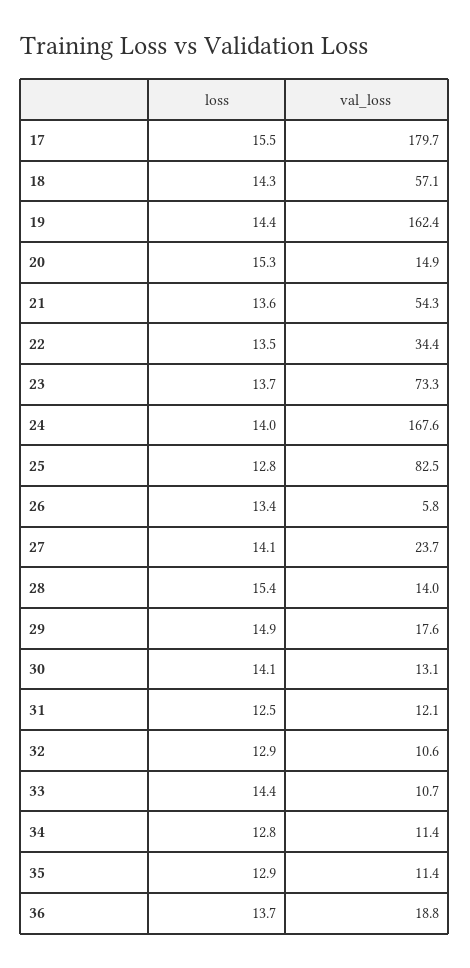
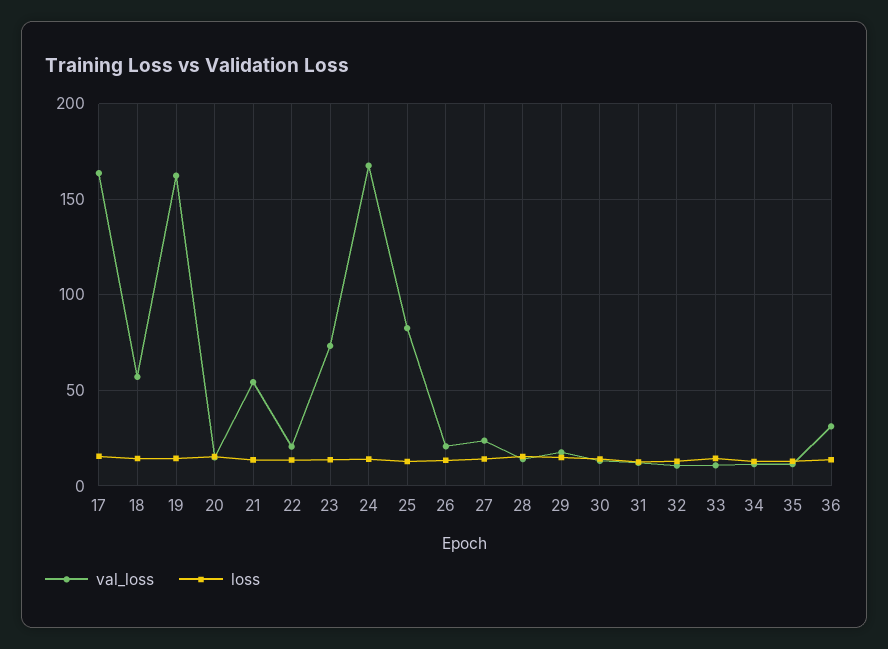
val_loss, 17: 179.7 -> 165
val_loss, 22: 34.4 -> 20
val_loss, 26: 5.8 -> 20
val_loss, 36: 18.8 -> 30

